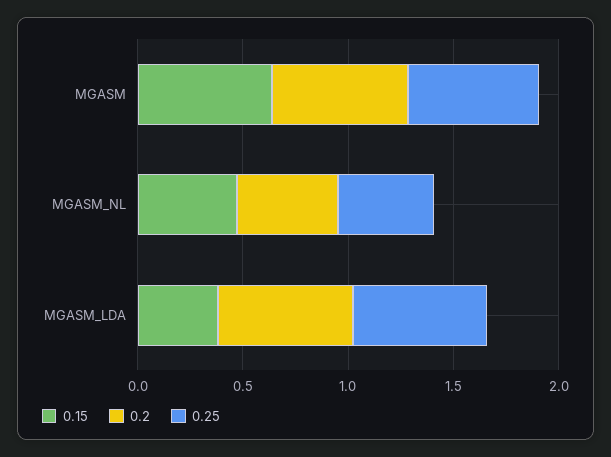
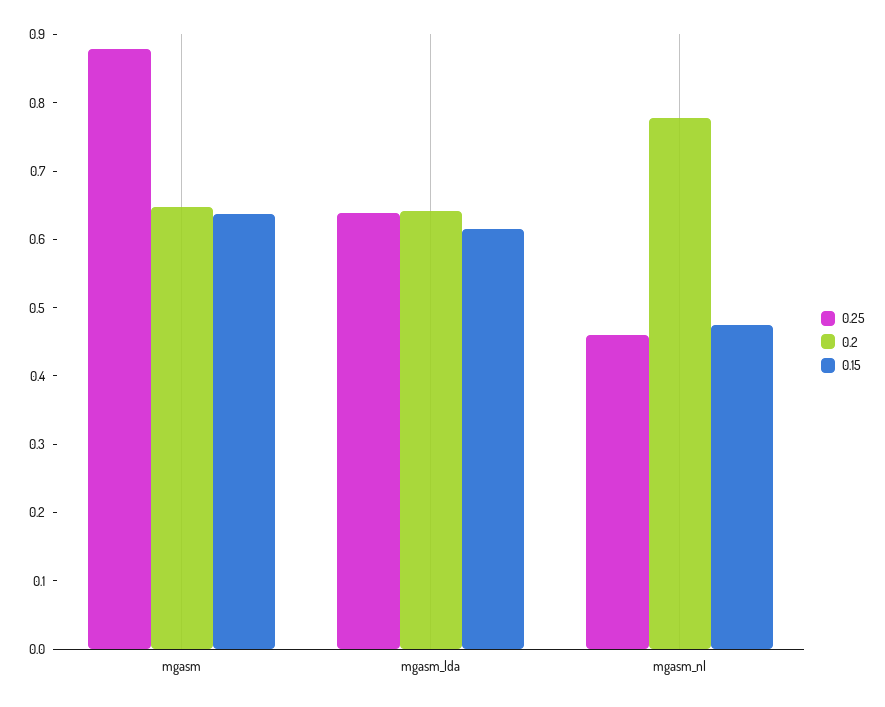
0.25, MGASM: 0.6 -> 0.88
0.2, MGASM_NL: 0.5 -> 0.78
0.15, MGASM_LDA: 0.4 -> 0.62

